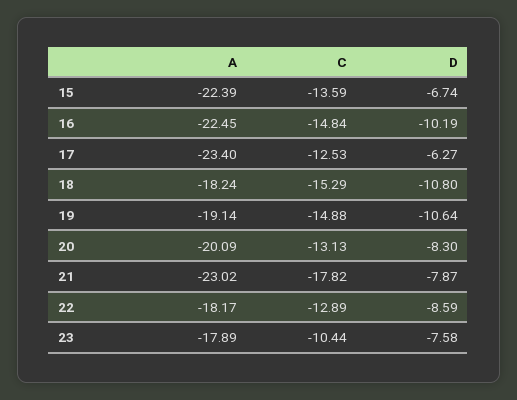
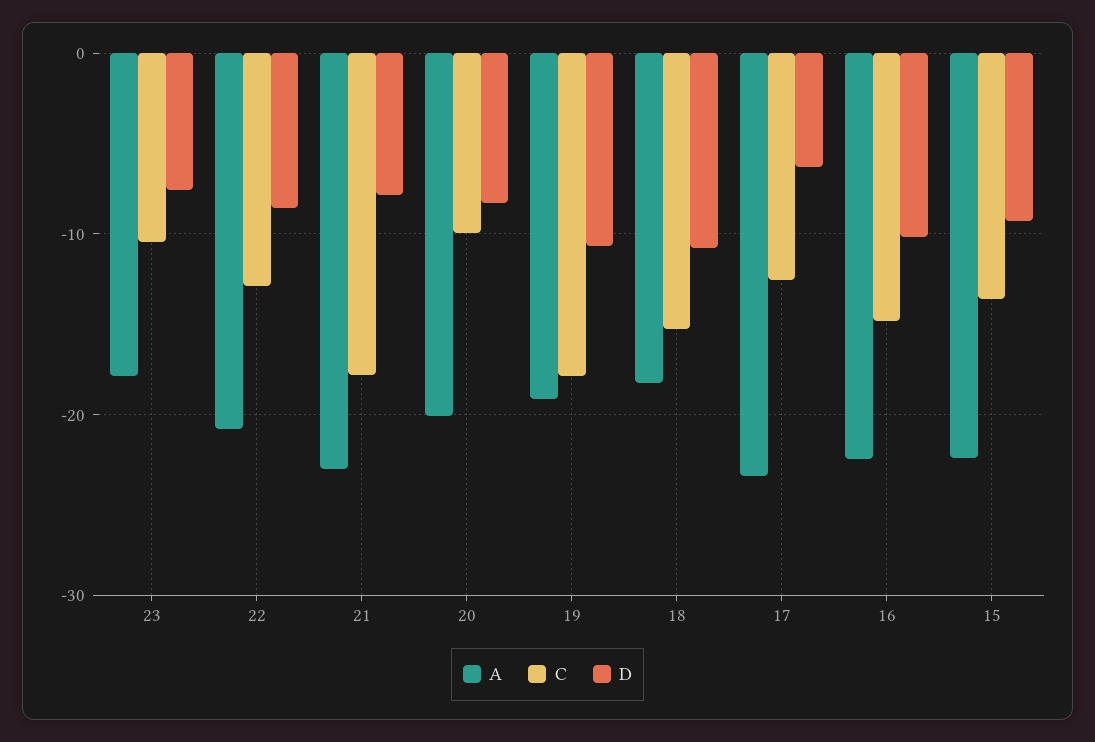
D, 15: -6.74 -> -9
C, 19: -14.88 -> -18
C, 20: -13.13 -> -10
A, 22: -18.17 -> -21

